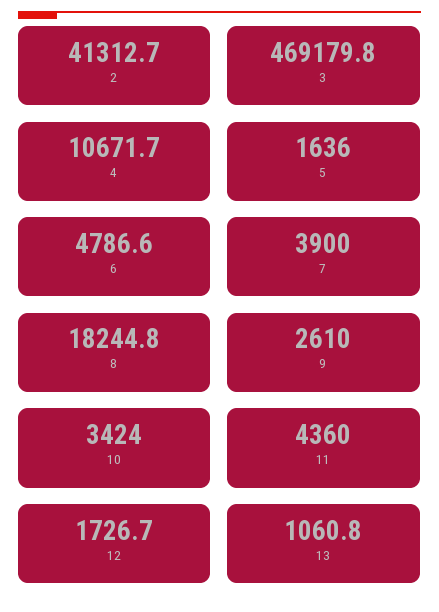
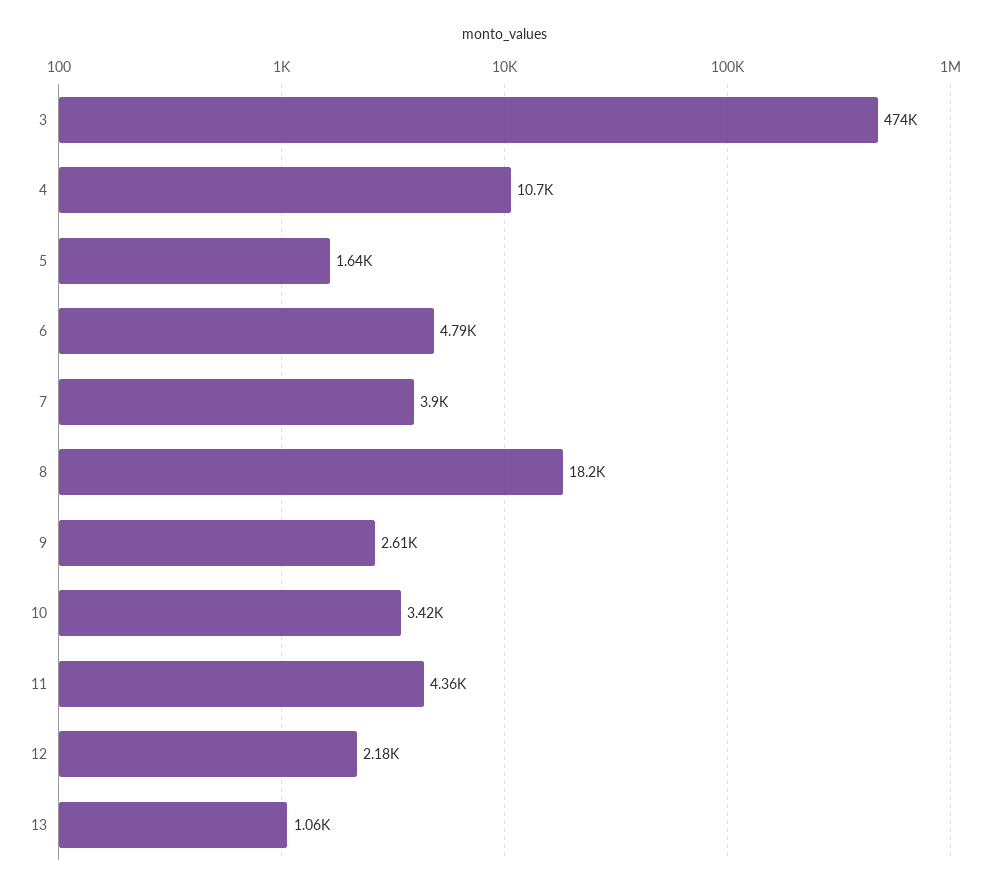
2: 41312.7 -> none
3: 469179.8 -> 474000
12: 1726.7 -> 2180

